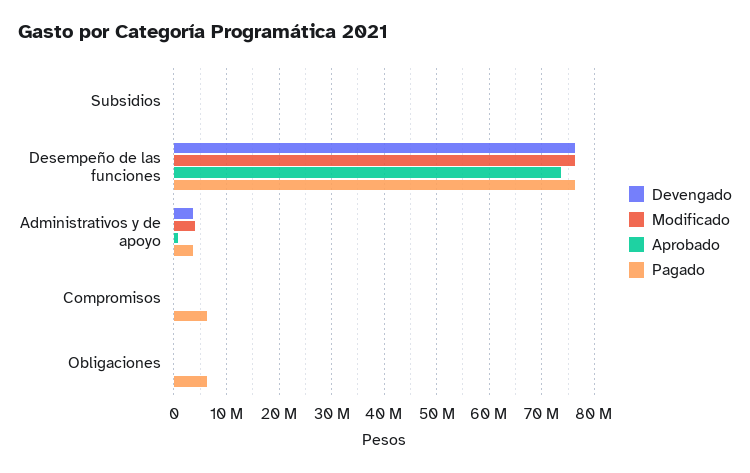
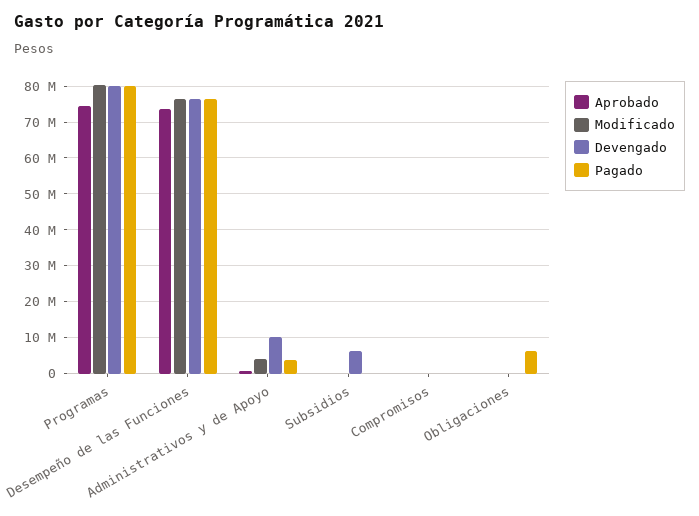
Devengado, Subsidios: 0 -> 6000000
Devengado, Administrativos y de apoyo: 4000000 -> 10000000
Pagado, Compromisos: 6000000 -> 0
Aprobado, Programas: none -> 74000000
Modificado, Programas: none -> 80000000
Devengado, Programas: none -> 80000000
Pagado, Programas: none -> 80000000

